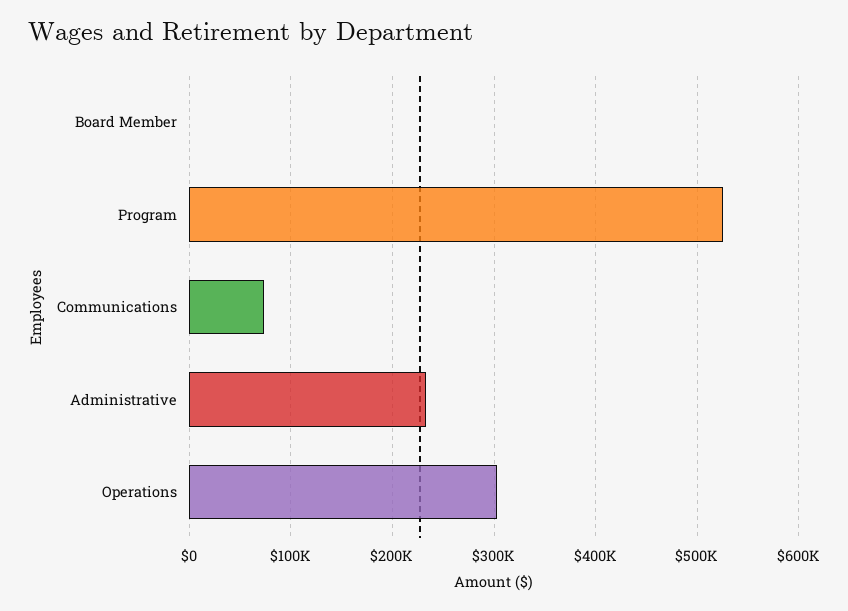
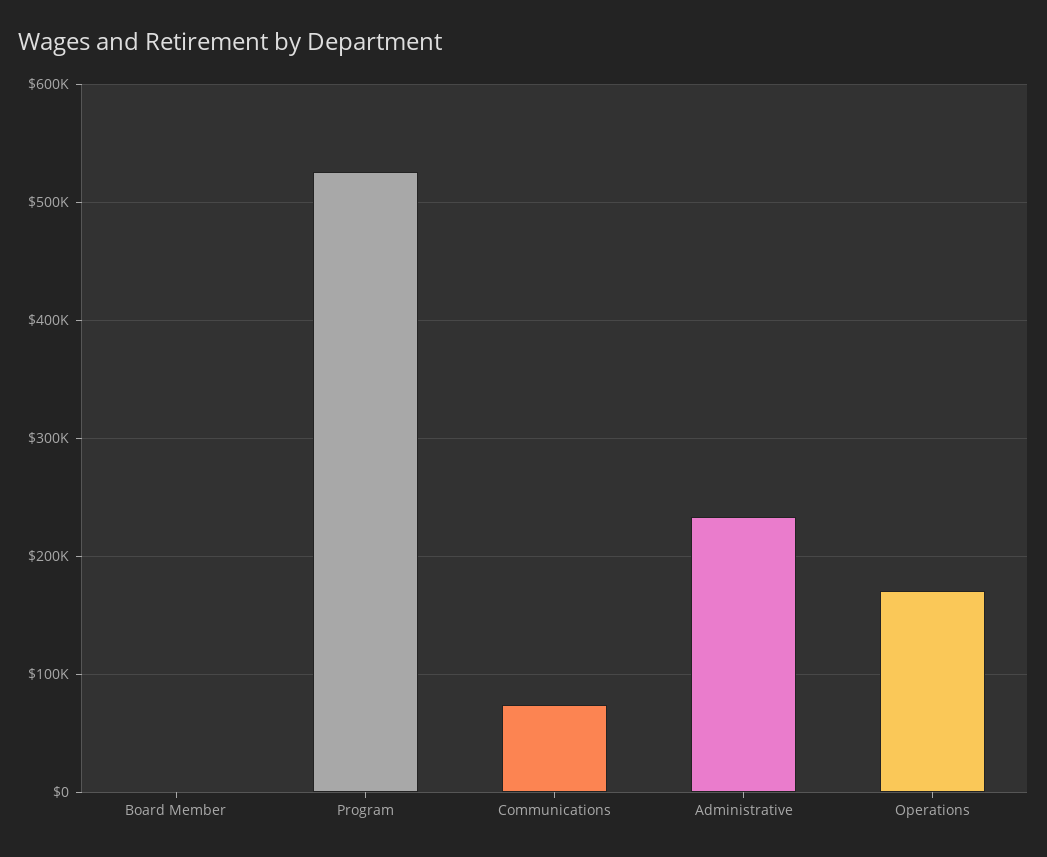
Operations: 300000 -> 170000

